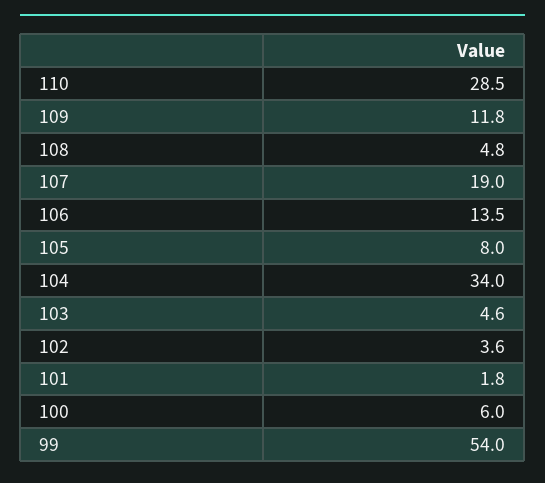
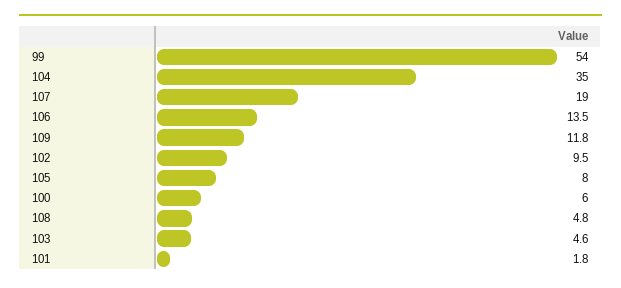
110: 28.5 -> none
104: 34 -> 35
102: 3.6 -> 9.5

